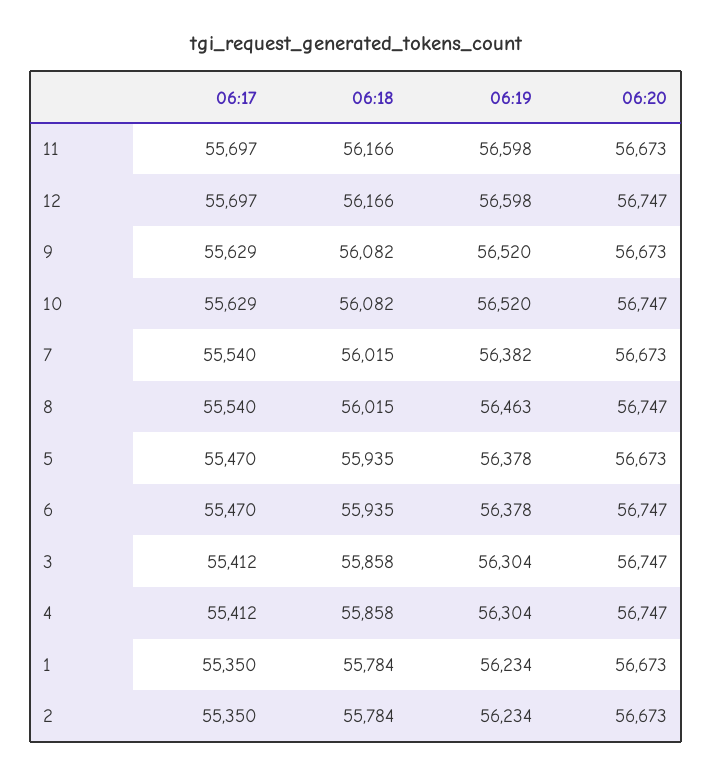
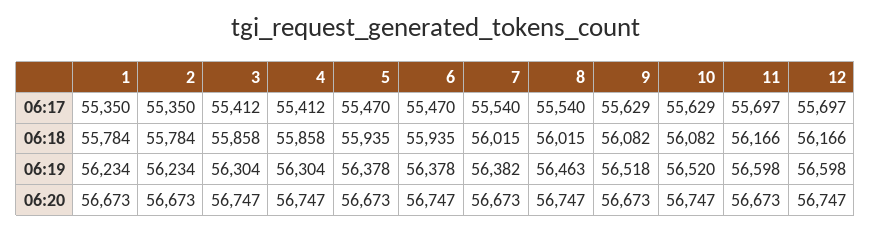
06:19, 9: 56520 -> 56518

